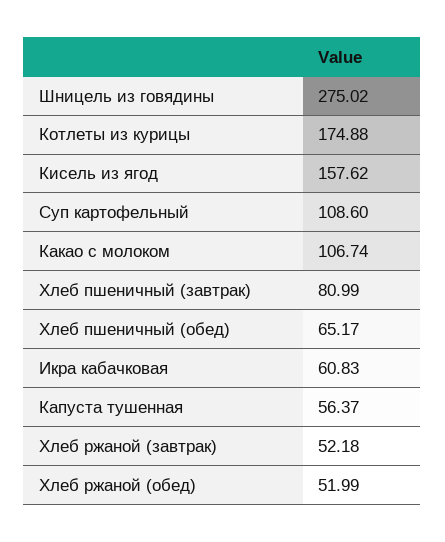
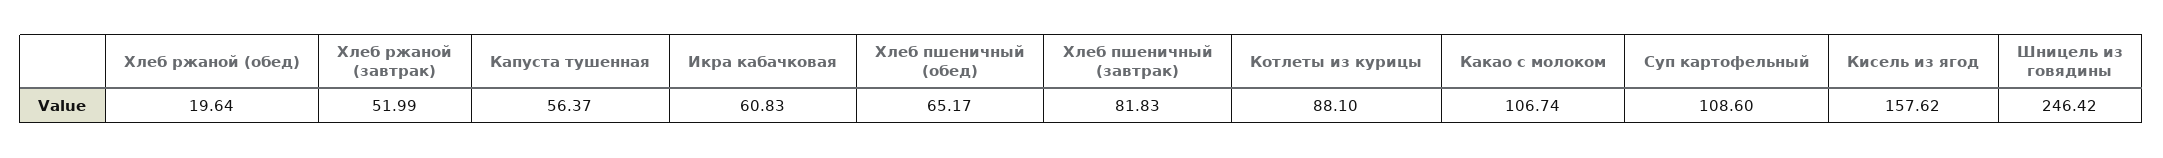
Шницель из говядины: 275.02 -> 246.42
Котлеты из курицы: 174.88 -> 88.1
Хлеб пшеничный (завтрак): 80.99 -> 81.83
Хлеб ржаной (завтрак): 52.18 -> 51.99
Хлеб ржаной (обед): 51.99 -> 19.64

